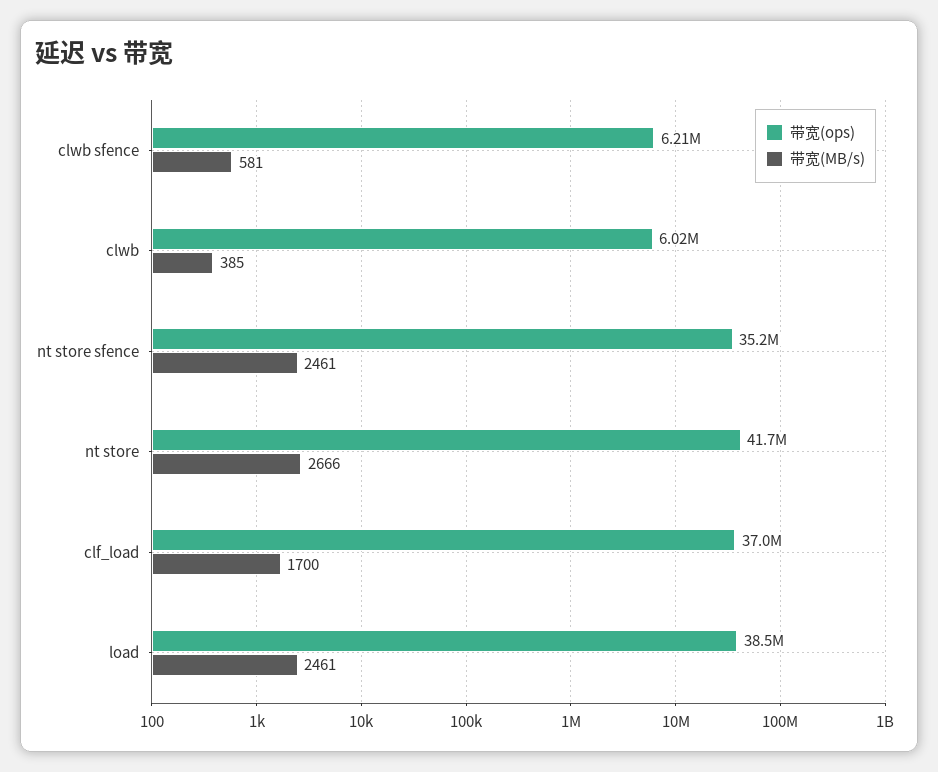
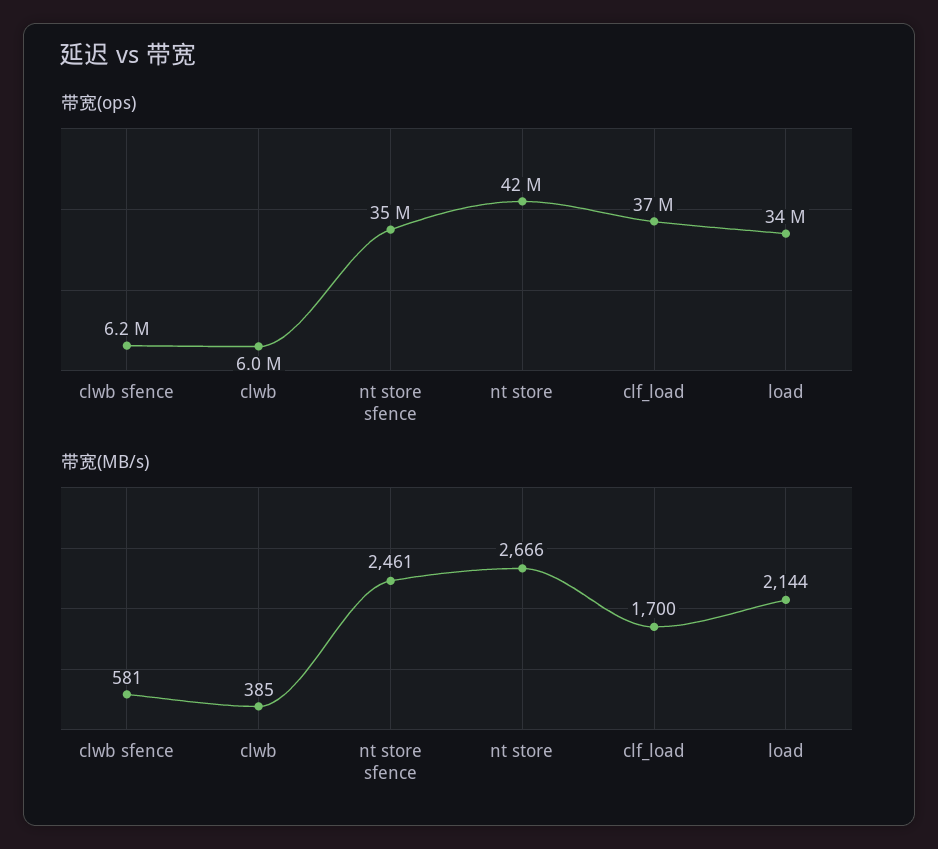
带宽(ops), load: 38500000 -> 34000000
带宽(MB/s), load: 2461 -> 2144

